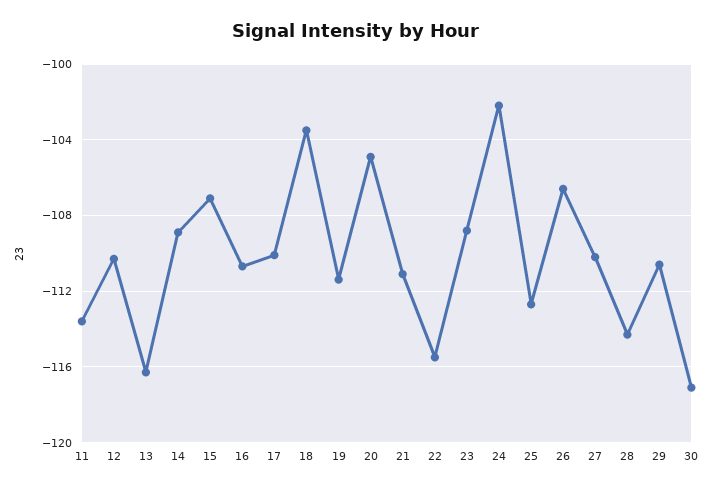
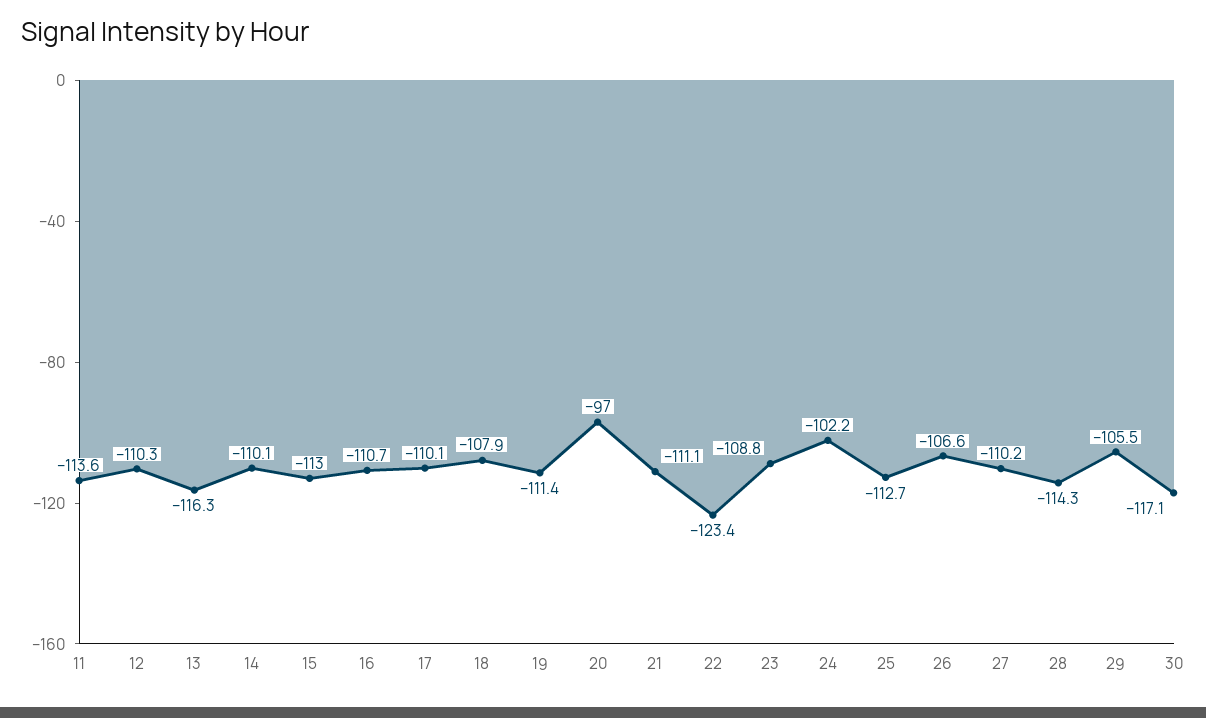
14: -109 -> -110.1
15: -107 -> -113
18: -103.5 -> -107.9
20: -105 -> -97
22: -115.5 -> -123.4
29: -110.5 -> -105.5

